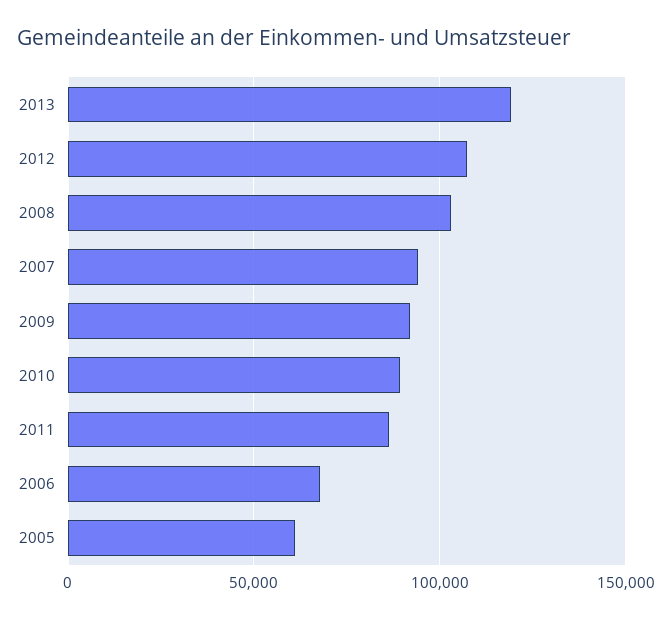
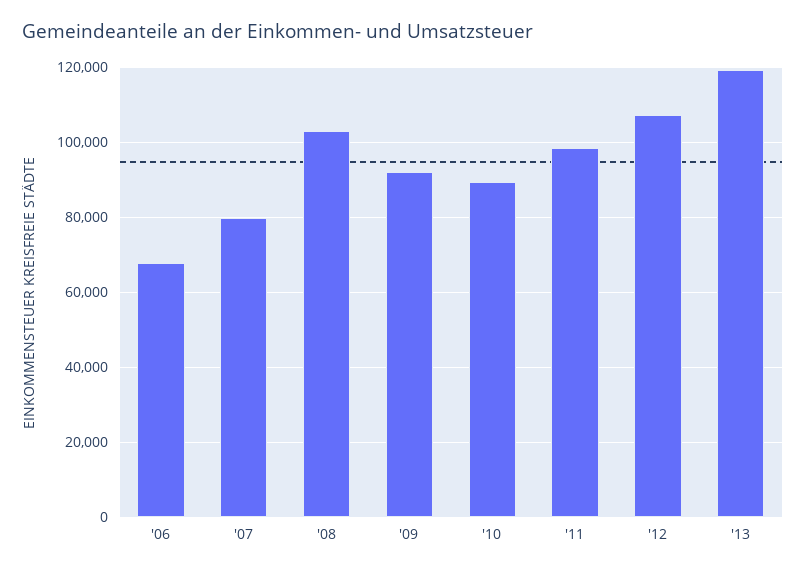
2007: 95000 -> 80000
2011: 85000 -> 98000
2005: 60000 -> none

